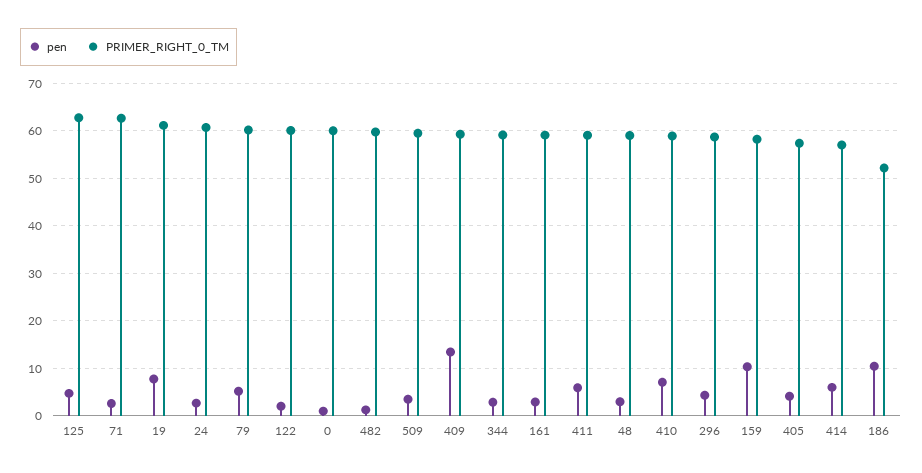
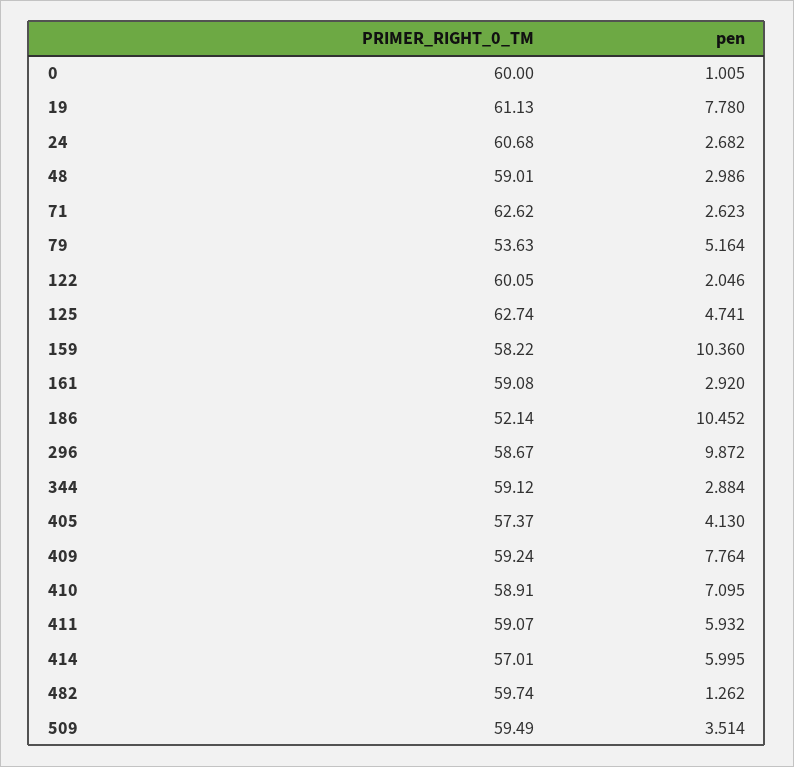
PRIMER_RIGHT_0_TM, 79: 60 -> 53.63
pen, 409: 14 -> 7.764
pen, 296: 4 -> 9.872

